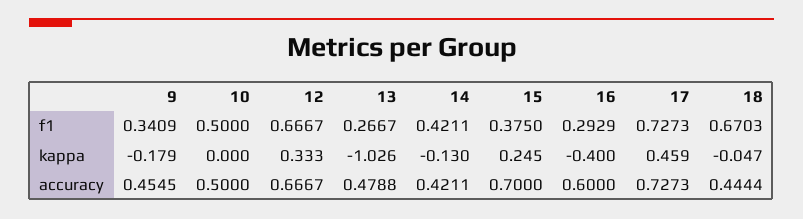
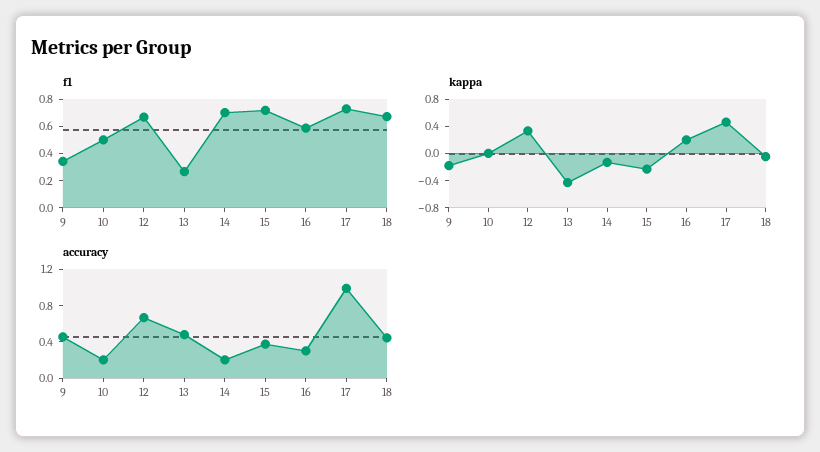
f1, 14: 0.4211 -> 0.7
f1, 15: 0.375 -> 0.7
f1, 16: 0.2929 -> 0.6
kappa, 13: -1.026 -> -0.4
kappa, 15: 0.245 -> -0.2
kappa, 16: -0.4 -> 0.2
accuracy, 10: 0.5 -> 0.2
accuracy, 14: 0.4211 -> 0.2
accuracy, 15: 0.7 -> 0.4
accuracy, 16: 0.6 -> 0.3
accuracy, 17: 0.7273 -> 1

